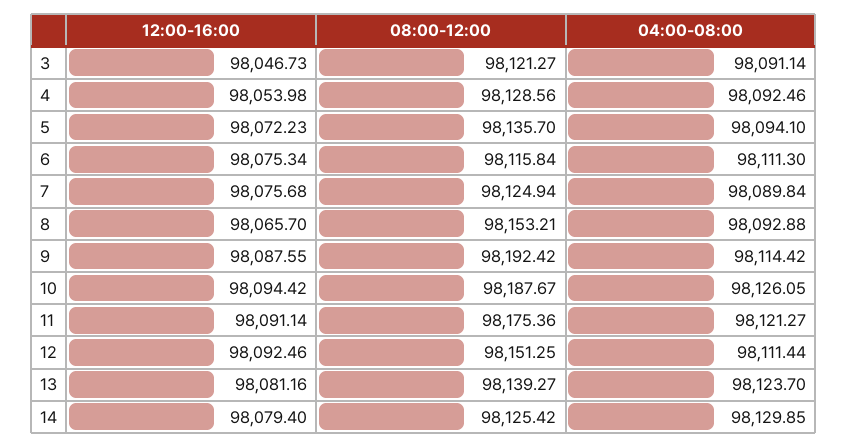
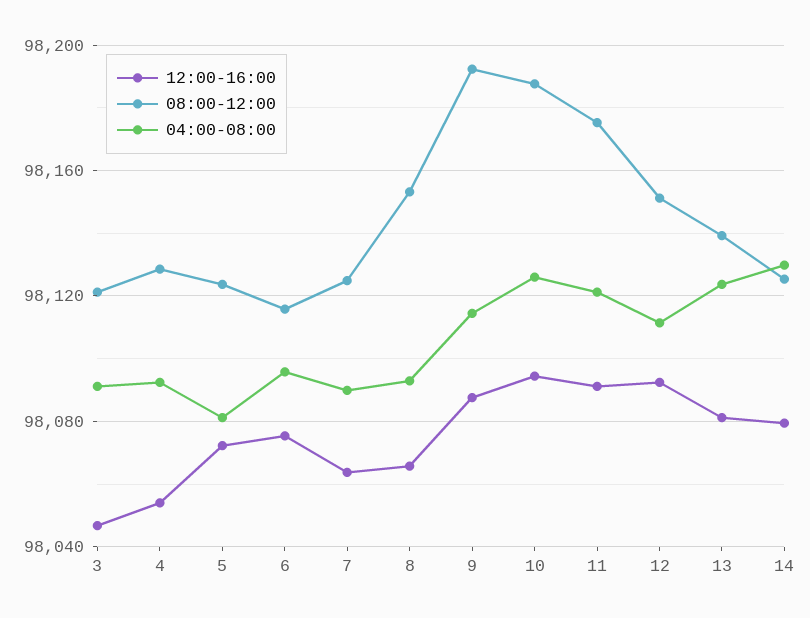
08:00-12:00, 5: 98135.7 -> 98125
04:00-08:00, 5: 98094.1 -> 98080
04:00-08:00, 6: 98111.3 -> 98095
12:00-16:00, 7: 98075.68 -> 98065

